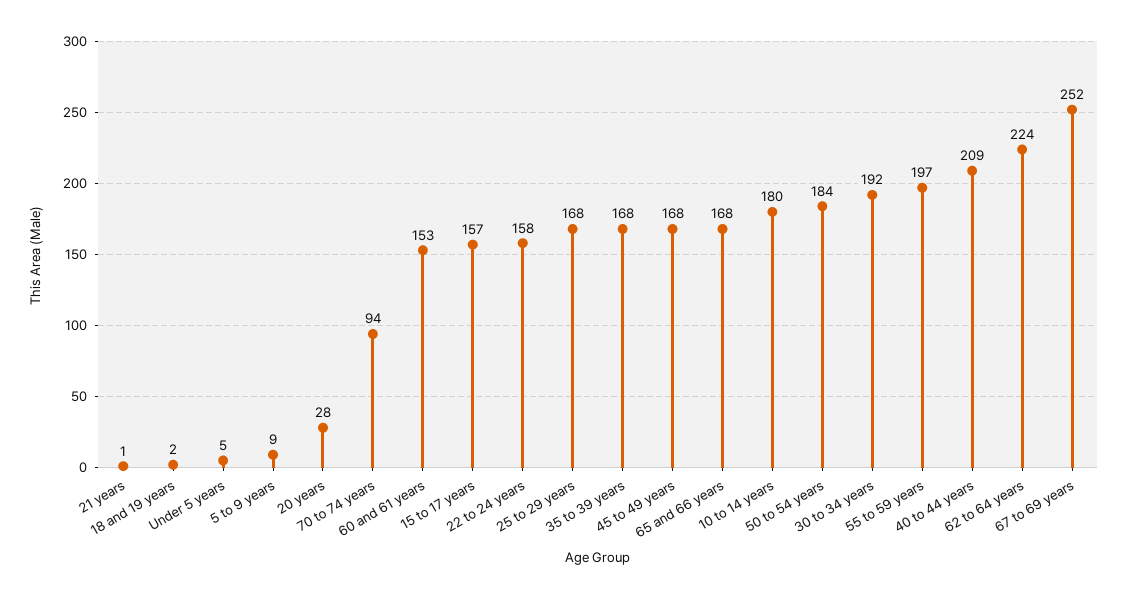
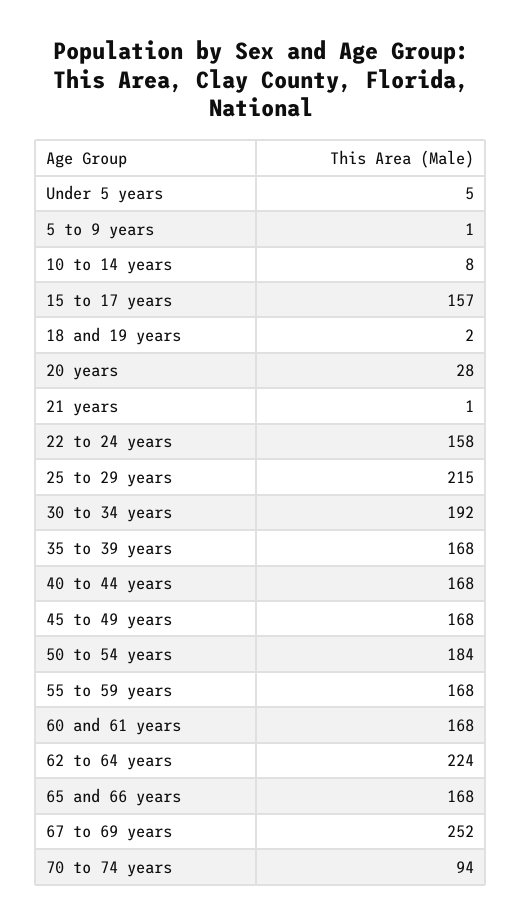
5 to 9 years: 9 -> 1
60 and 61 years: 153 -> 168
25 to 29 years: 168 -> 215
10 to 14 years: 180 -> 8
55 to 59 years: 197 -> 168
40 to 44 years: 209 -> 168

